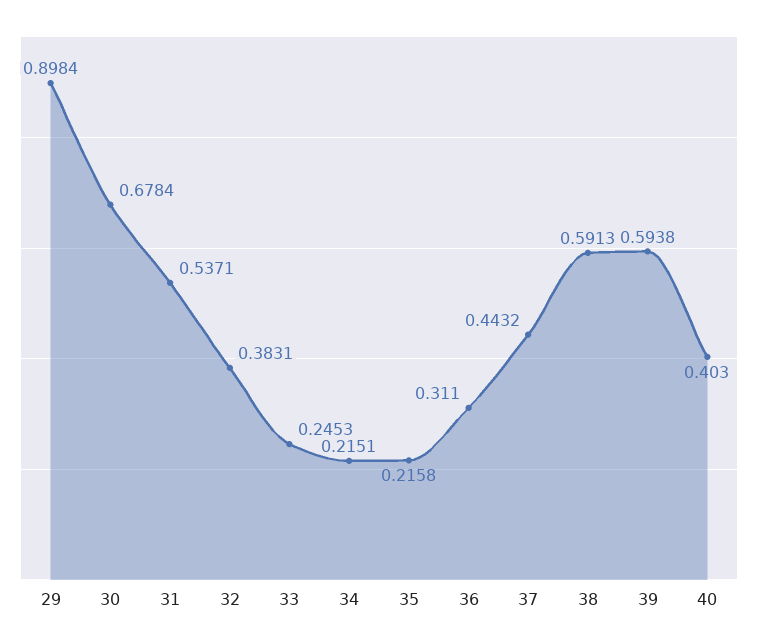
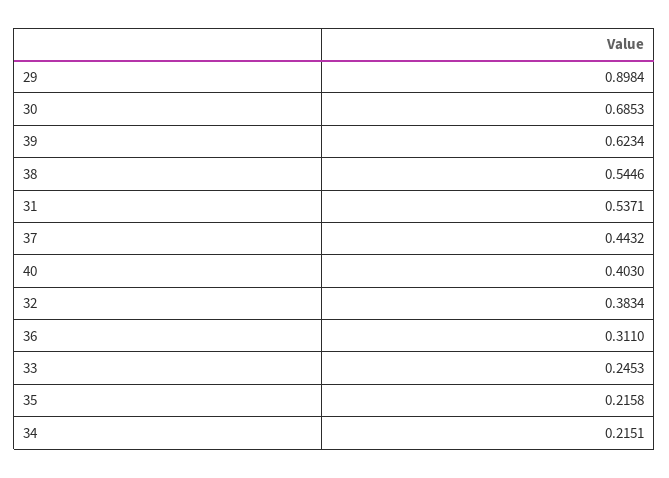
30: 0.6784 -> 0.6853
32: 0.3831 -> 0.3834
38: 0.5913 -> 0.5446
39: 0.5938 -> 0.6234

